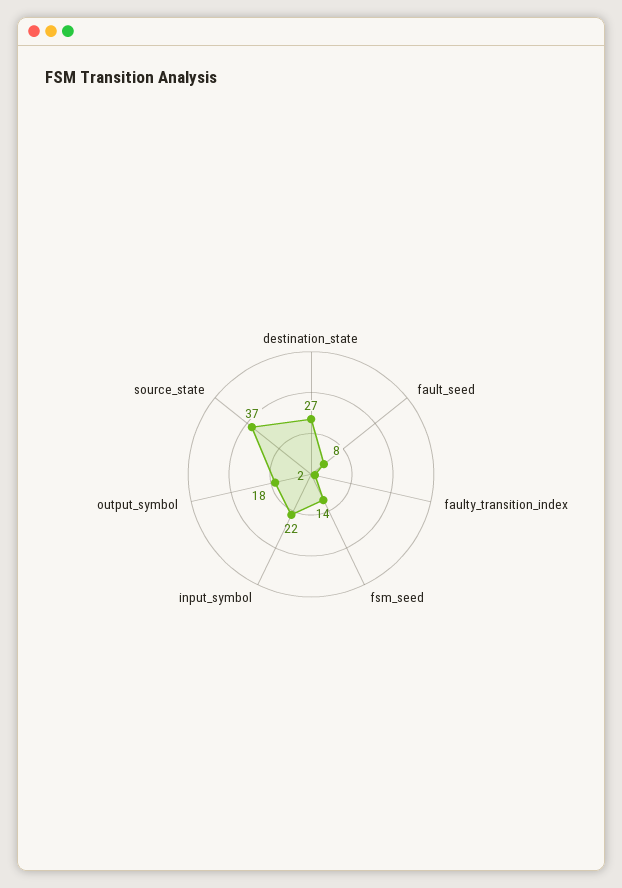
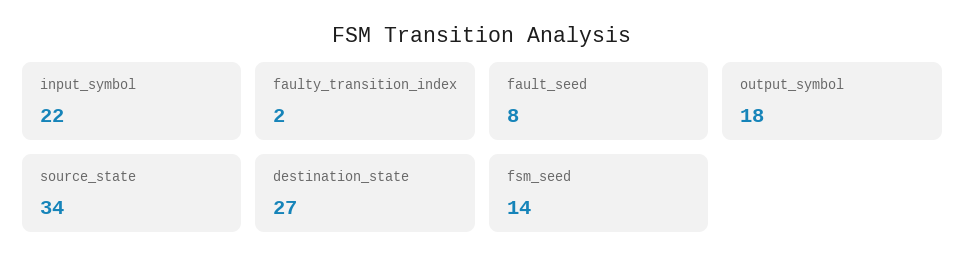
source_state: 37 -> 34

